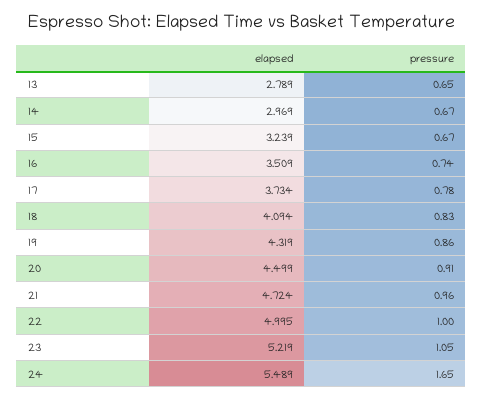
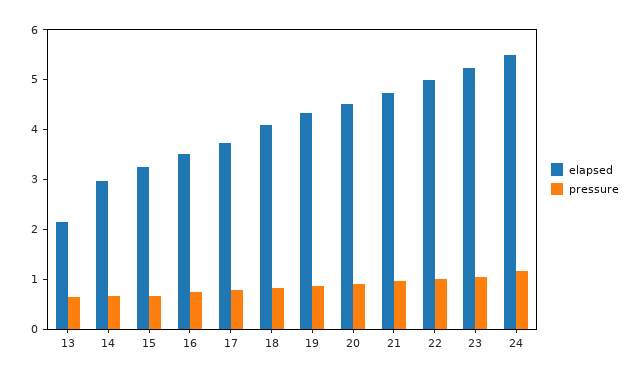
elapsed, 13: 2.789 -> 2.2
pressure, 24: 1.65 -> 1.2

